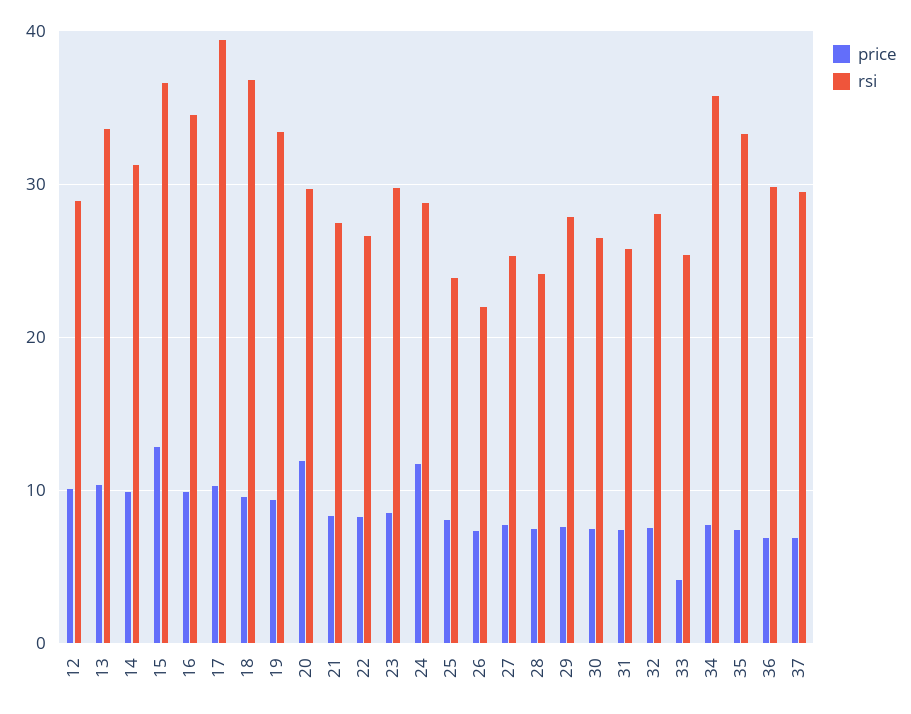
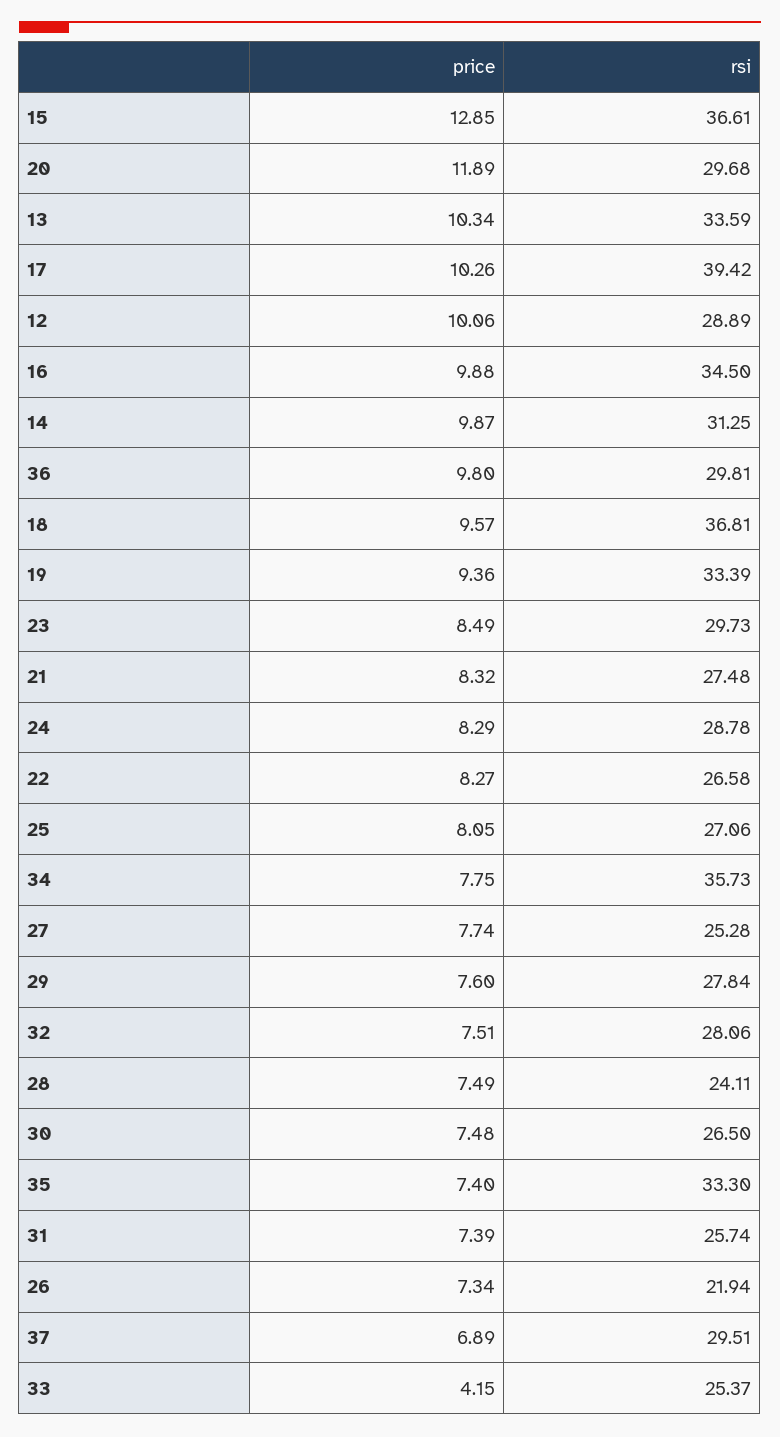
price, 24: 12 -> 8.29
rsi, 25: 24 -> 27.06
price, 36: 7 -> 9.8

